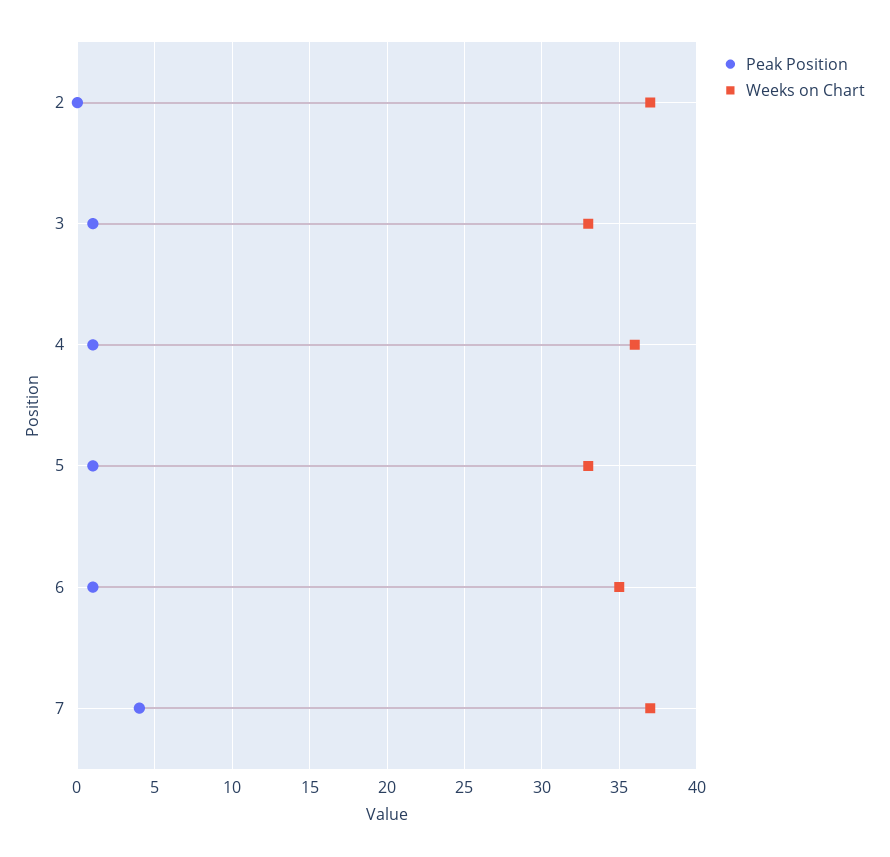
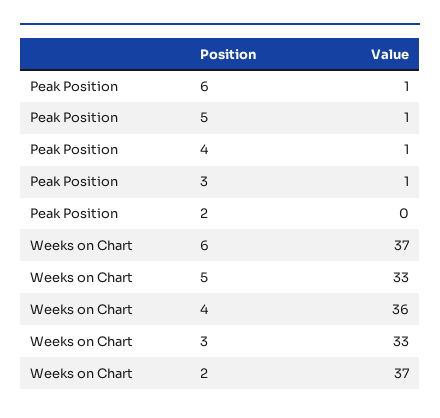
Weeks on Chart, 6: 35 -> 37
Peak Position, 7: 4 -> none
Weeks on Chart, 7: 37 -> none

